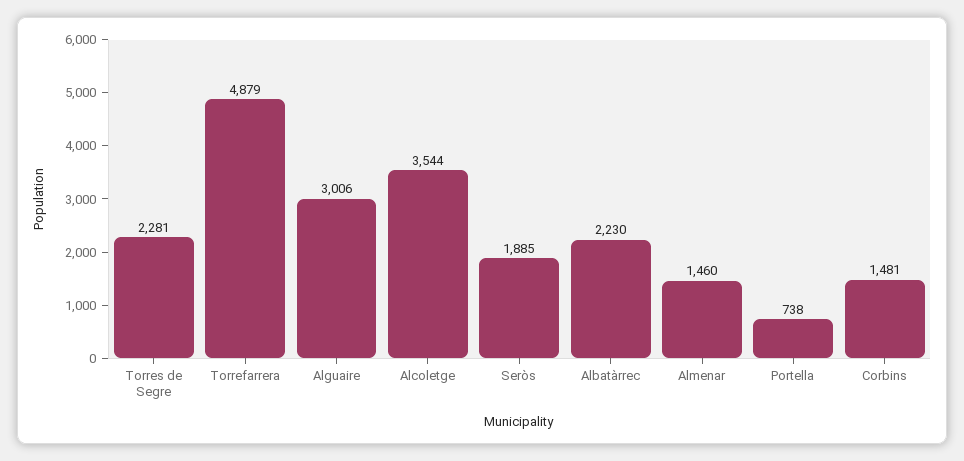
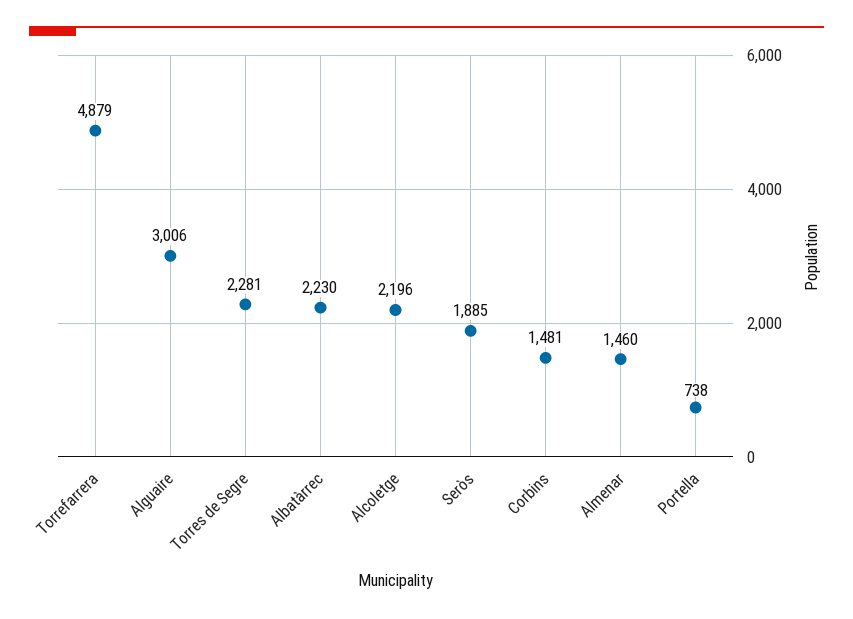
Alcoletge: 3544 -> 2196

